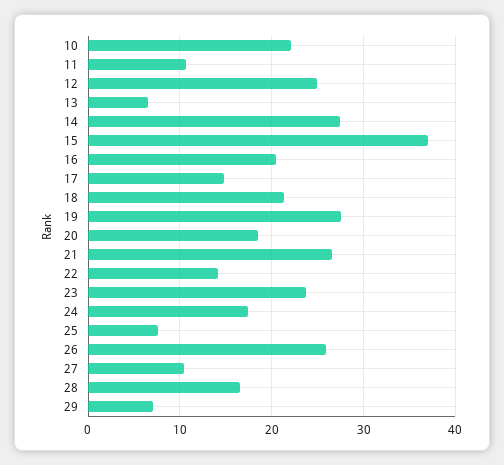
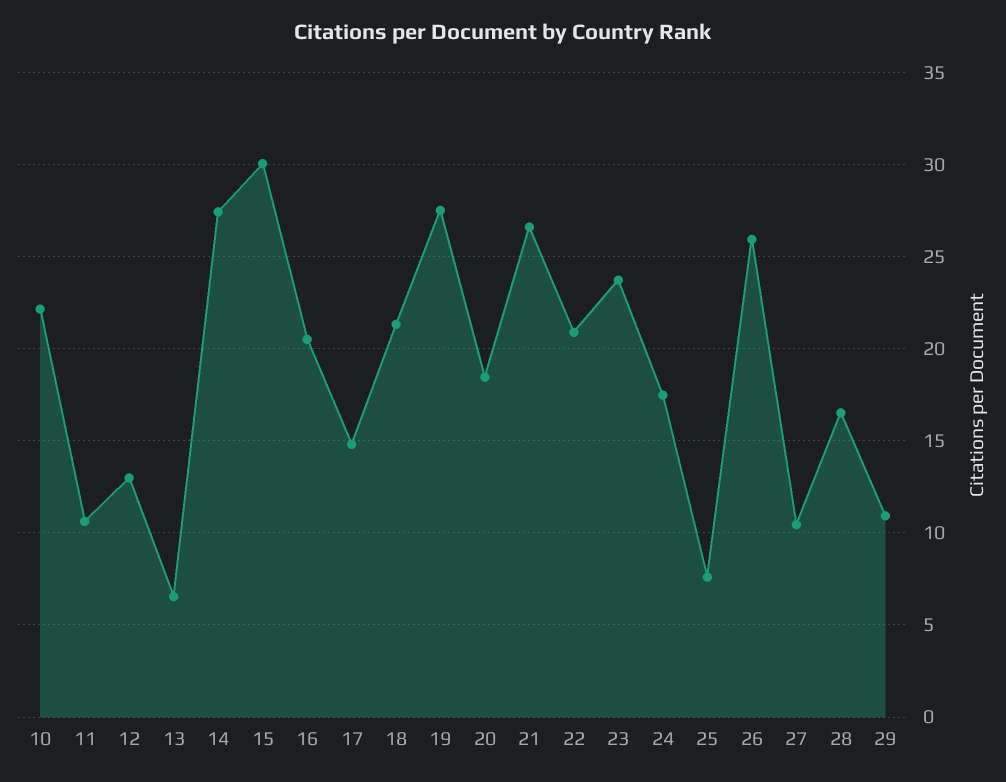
12: 25 -> 13
15: 37 -> 30
22: 14 -> 21
29: 7 -> 11

